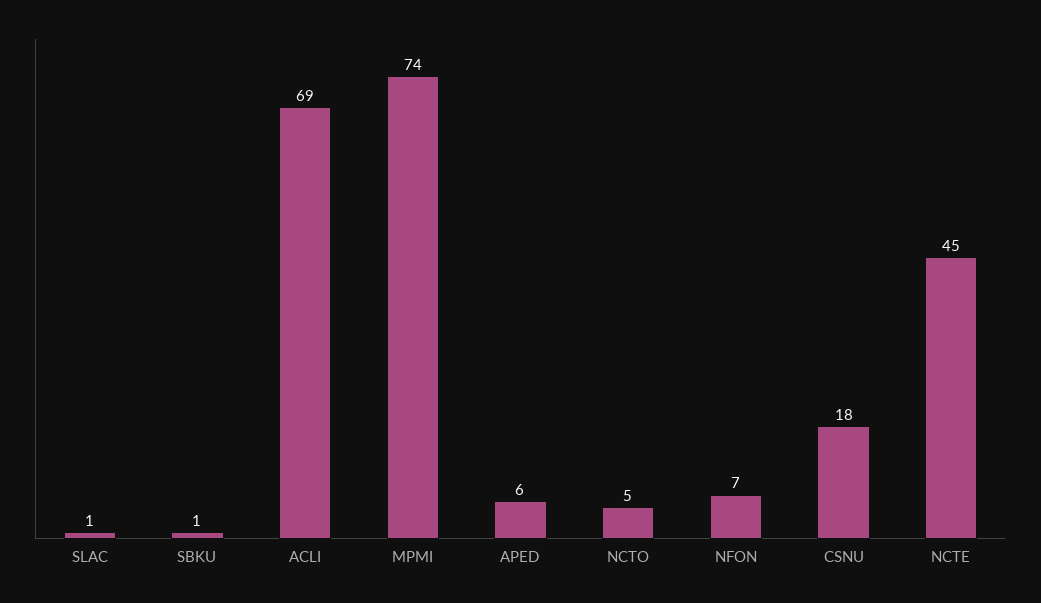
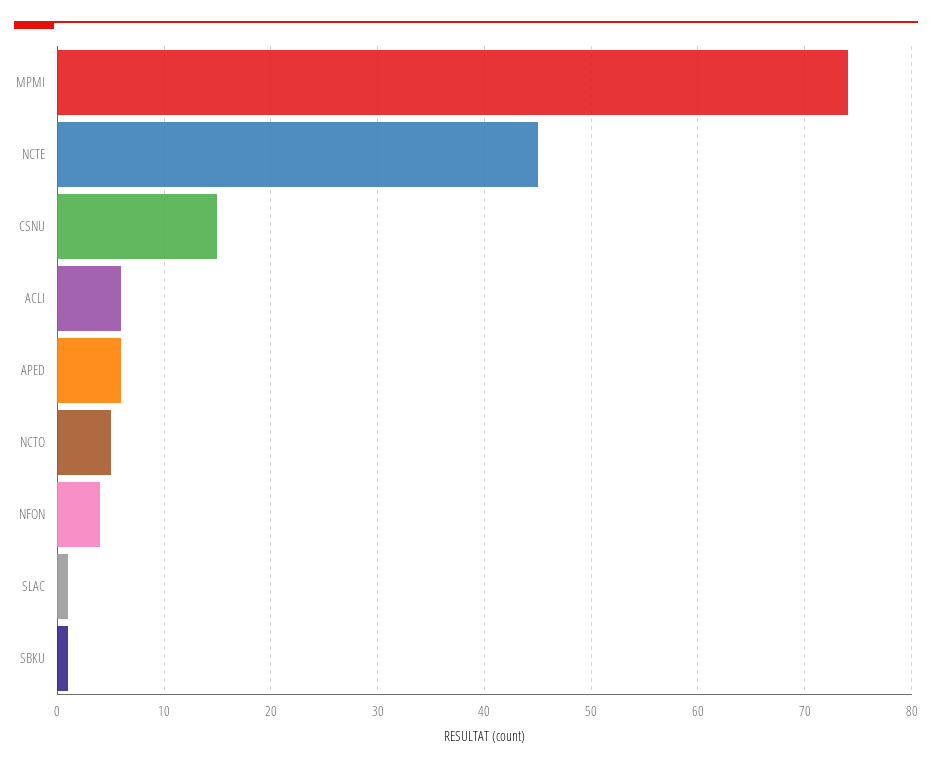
ACLI: 69 -> 6
NFON: 7 -> 4
CSNU: 18 -> 15

